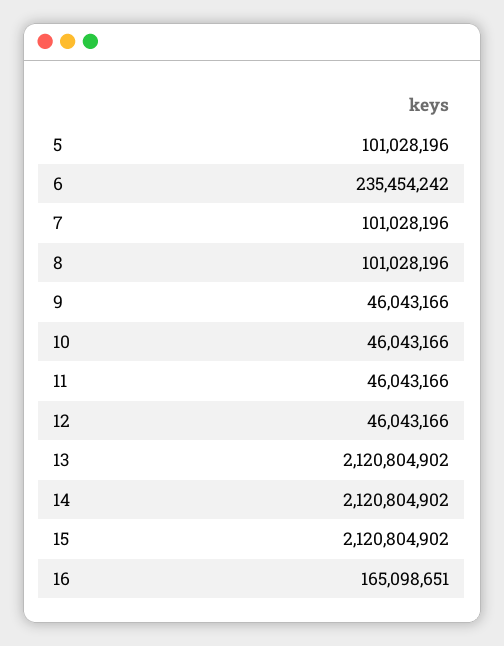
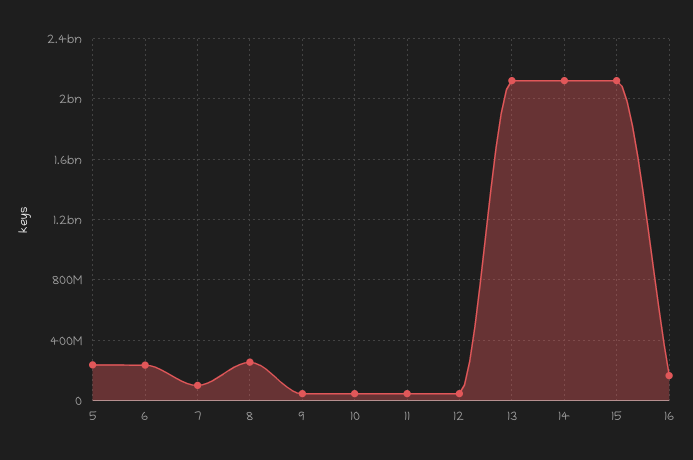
5: 101028196 -> 250000000
8: 101028196 -> 250000000

